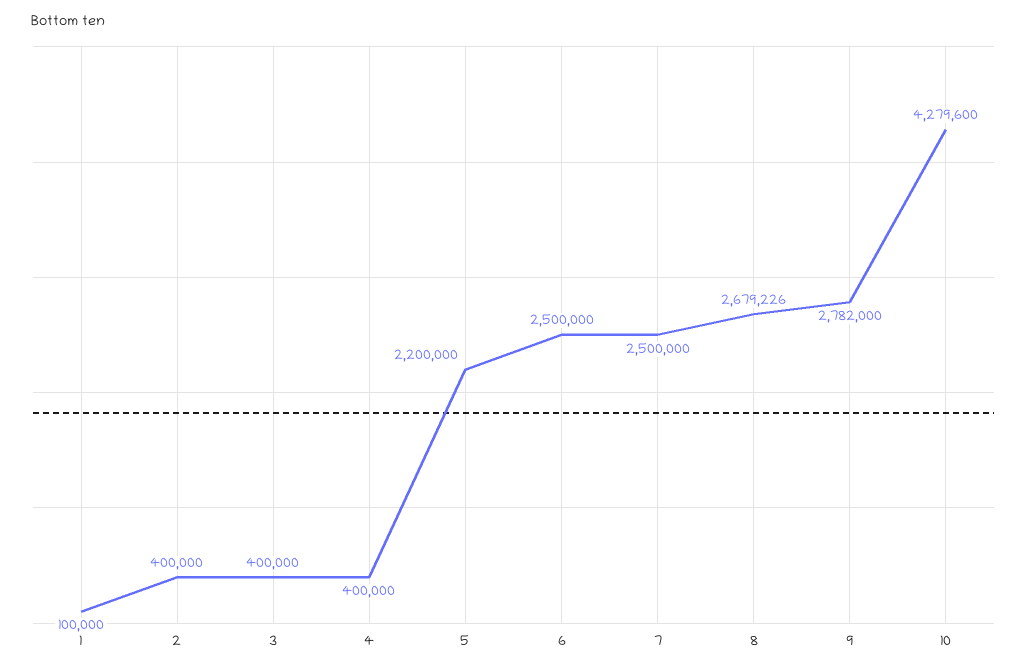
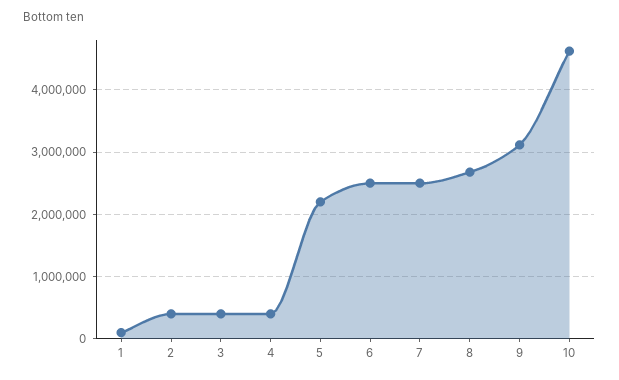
9: 2782000 -> 3100000
10: 4279600 -> 4600000

